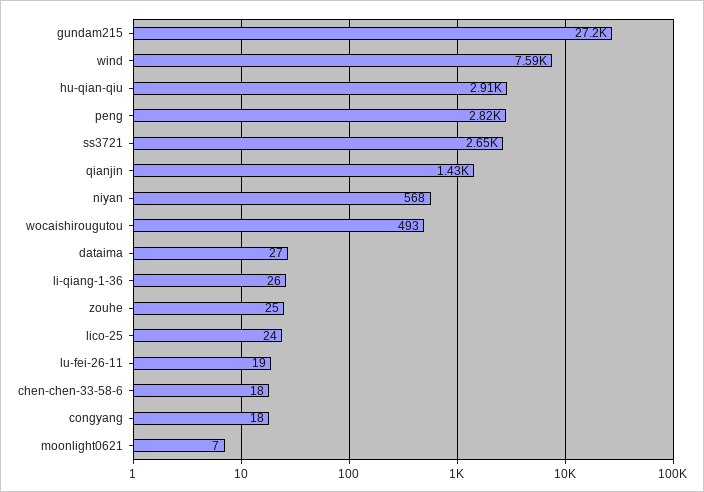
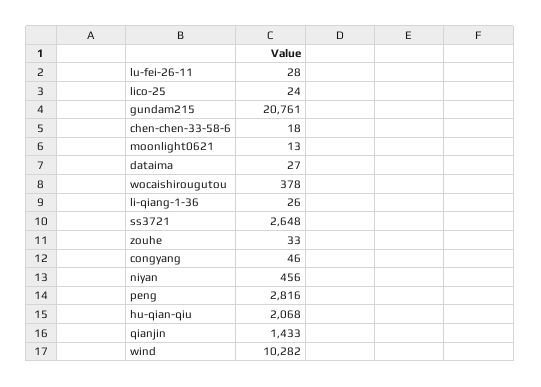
gundam215: 27200 -> 20761
wind: 7590 -> 10282
hu-qian-qiu: 2910 -> 2068
niyan: 568 -> 456
wocaishirougutou: 493 -> 378
zouhe: 25 -> 33
lu-fei-26-11: 19 -> 28
congyang: 18 -> 46
moonlight0621: 7 -> 13

